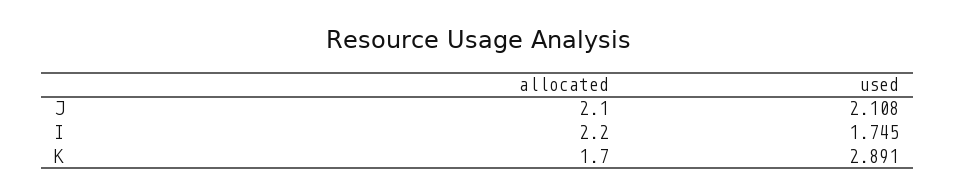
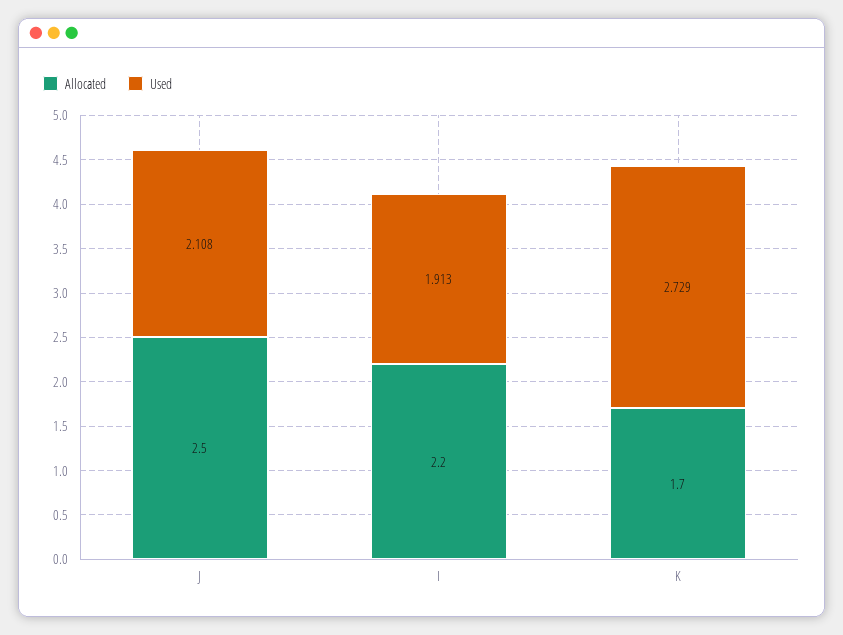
allocated, J: 2.1 -> 2.5
used, I: 1.745 -> 1.913
used, K: 2.891 -> 2.729

